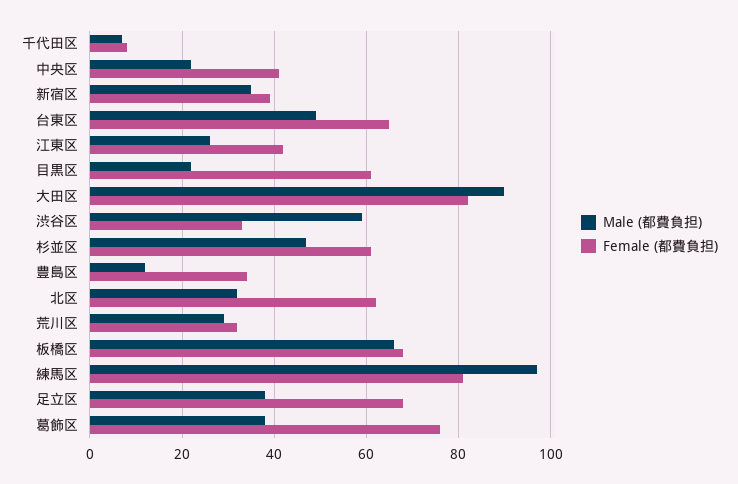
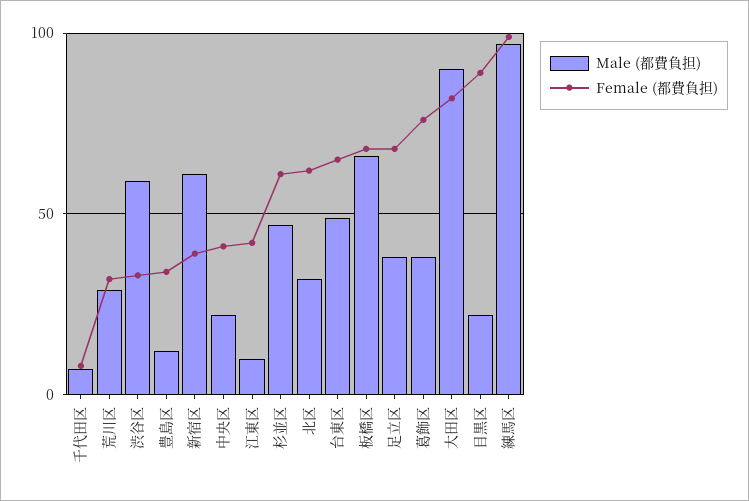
Male (都費負担), 新宿区: 35 -> 60
Male (都費負担), 江東区: 25 -> 10
Female (都費負担), 目黒区: 60 -> 90
Female (都費負担), 練馬区: 80 -> 100

